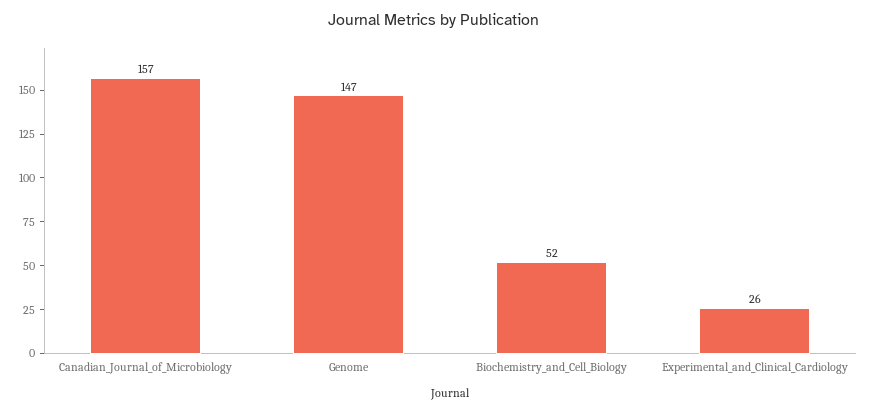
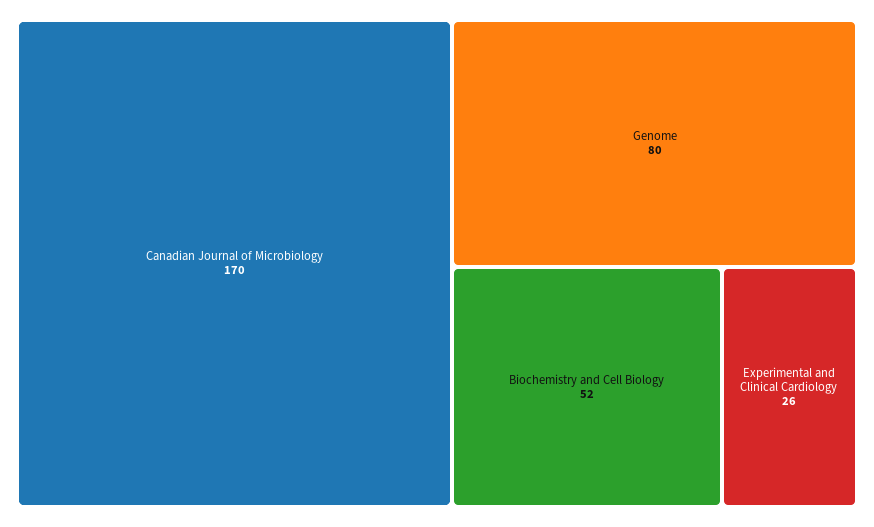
Canadian_Journal_of_Microbiology: 157 -> 170
Genome: 147 -> 80

